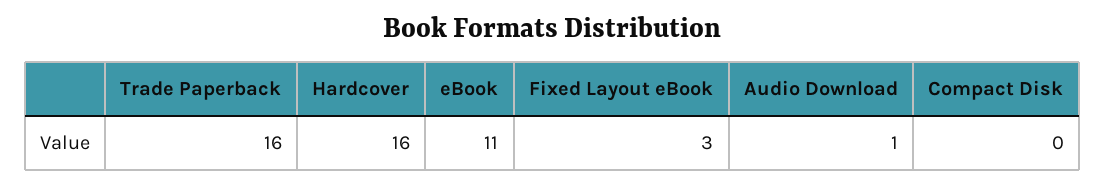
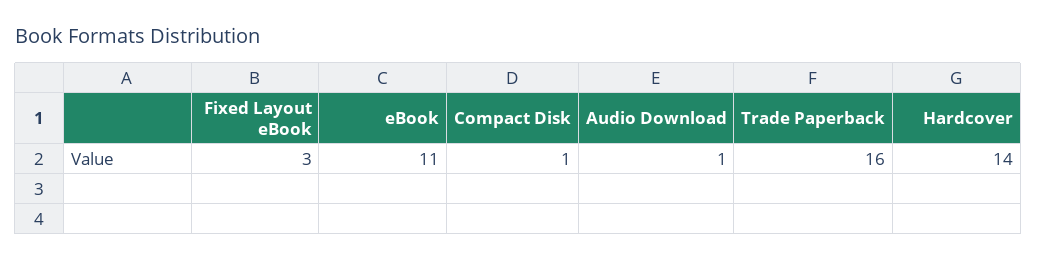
Hardcover: 16 -> 14
Compact Disk: 0 -> 1

